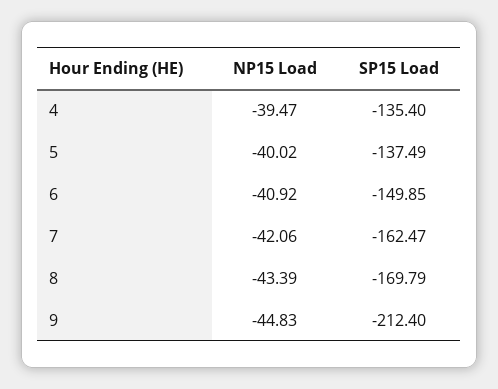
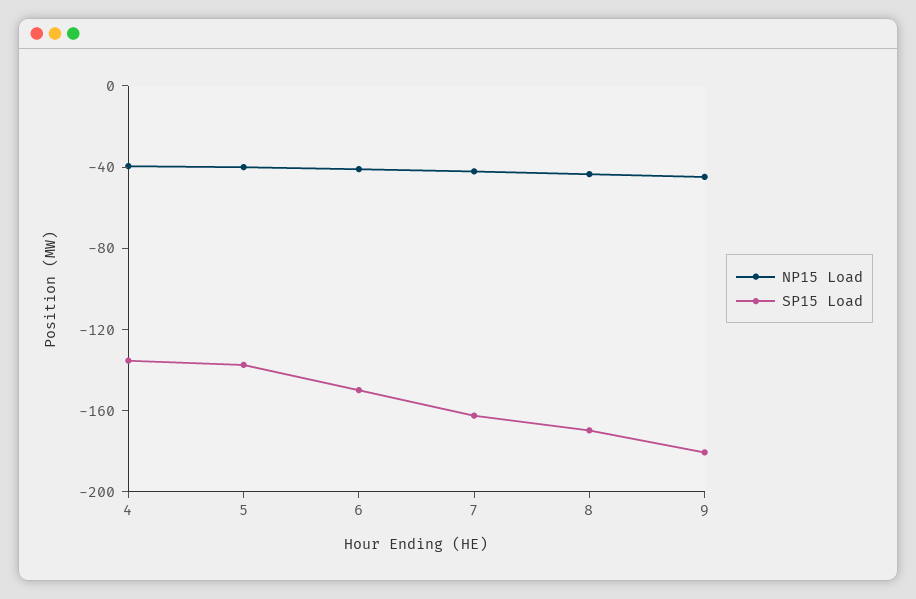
SP15 Load, 9: -212.4 -> -180

